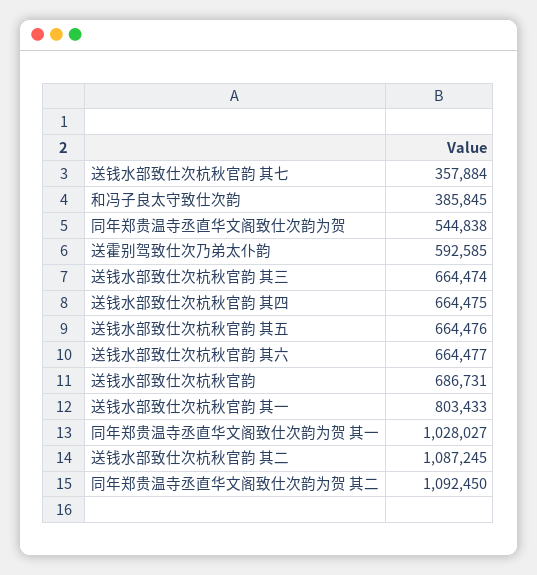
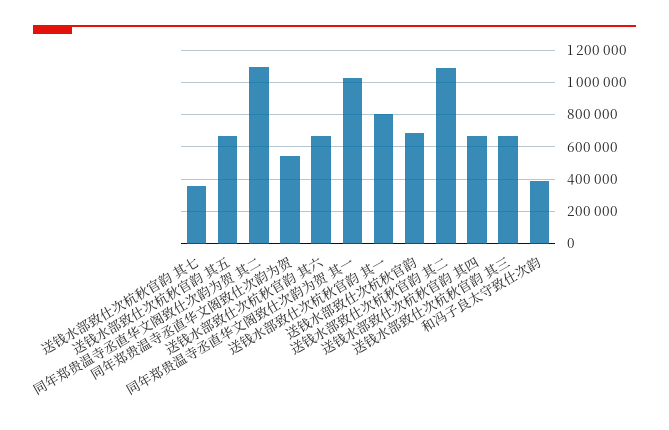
送霍别驾致仕次乃弟太仆韵: 592585 -> none

